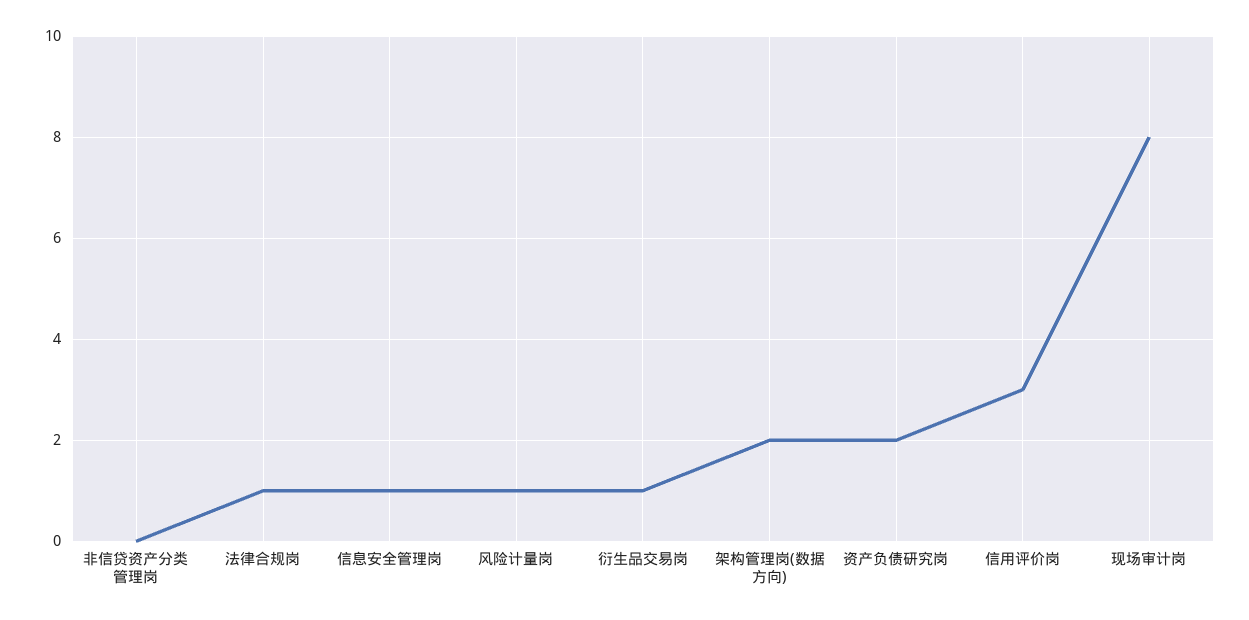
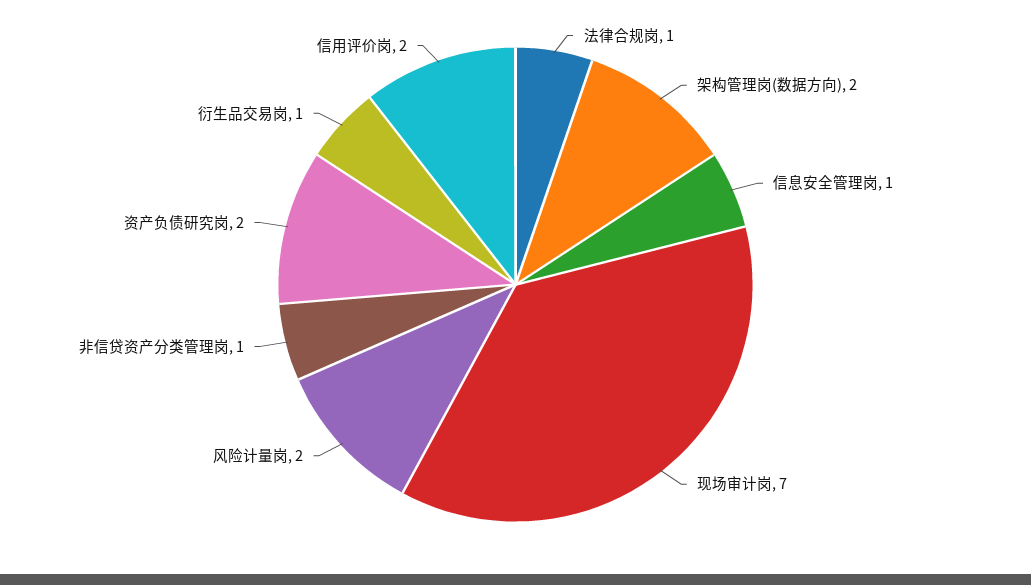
非信贷资产分类管理岗: 0 -> 1
风险计量岗: 1 -> 2
信用评价岗: 3 -> 2
现场审计岗: 8 -> 7

